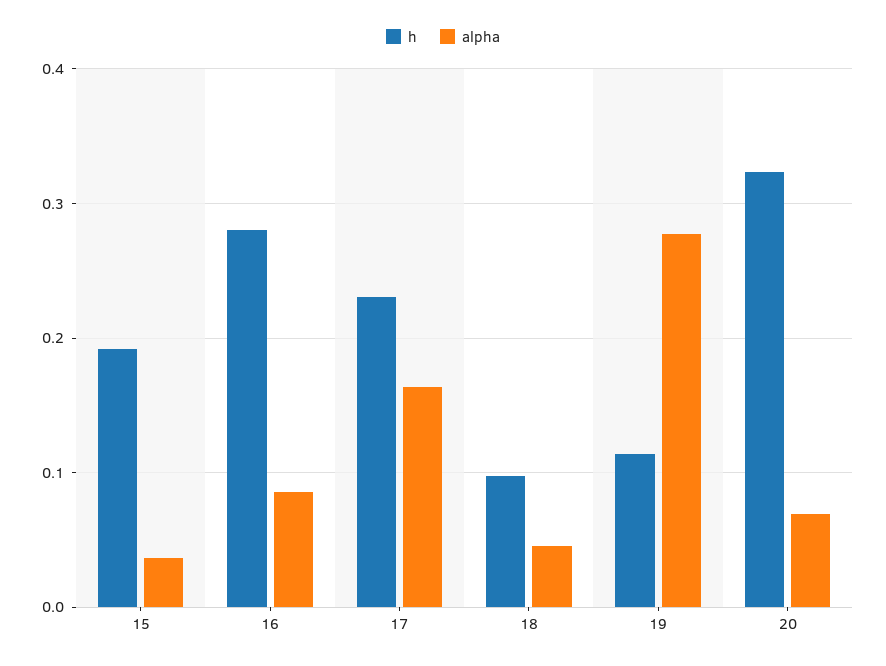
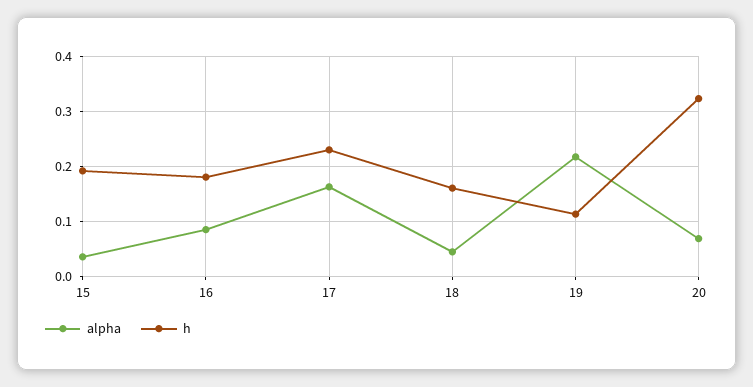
h, 16: 0.28 -> 0.18
h, 18: 0.1 -> 0.16
alpha, 19: 0.28 -> 0.22

